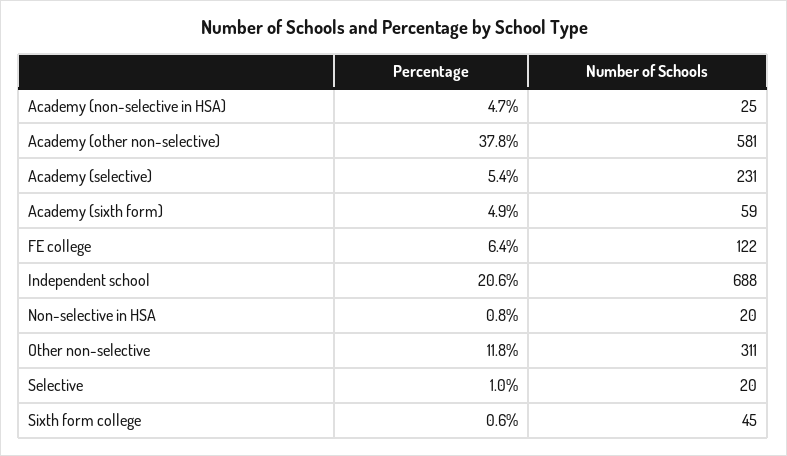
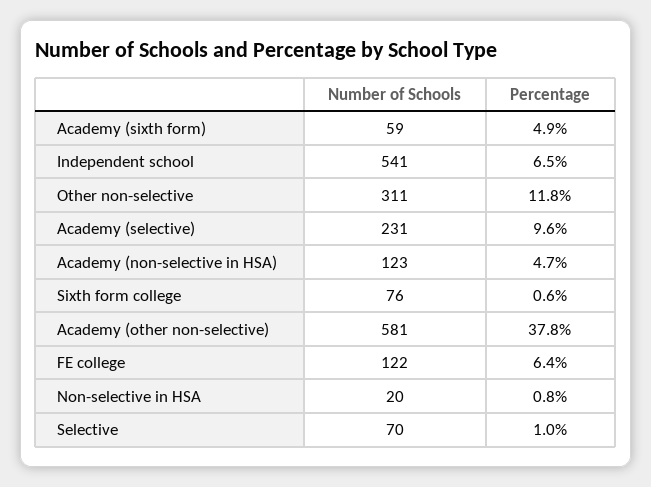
Number of Schools, Academy (non-selective in HSA): 25 -> 123
Percentage, Academy (selective): 5.4 -> 9.6
Percentage, Independent school: 20.6 -> 6.5
Number of Schools, Independent school: 688 -> 541
Number of Schools, Selective: 20 -> 70
Number of Schools, Sixth form college: 45 -> 76

